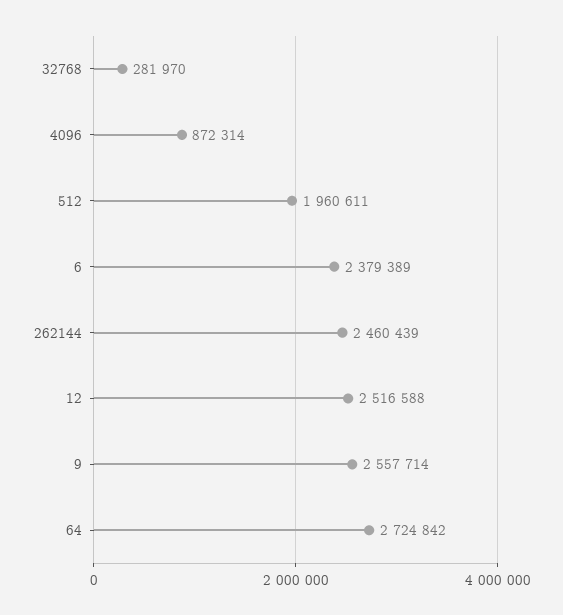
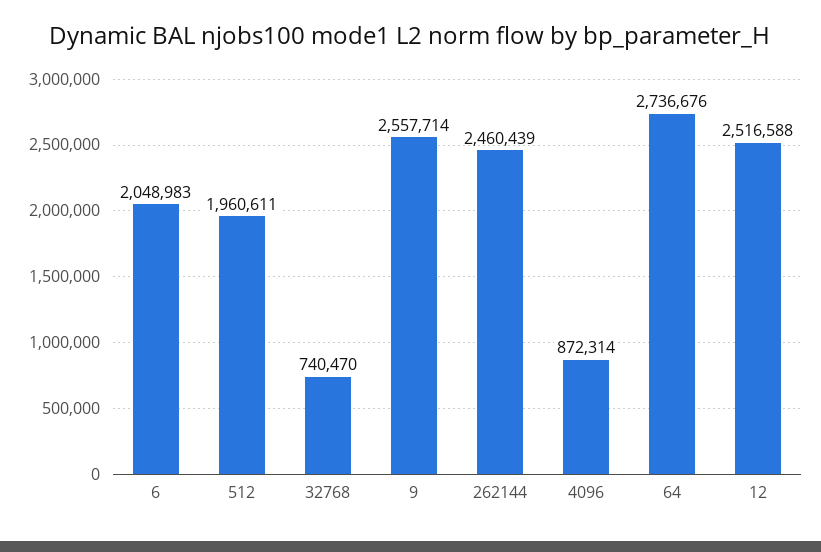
32768: 281970 -> 740470
6: 2379389 -> 2048983
64: 2724842 -> 2736676

